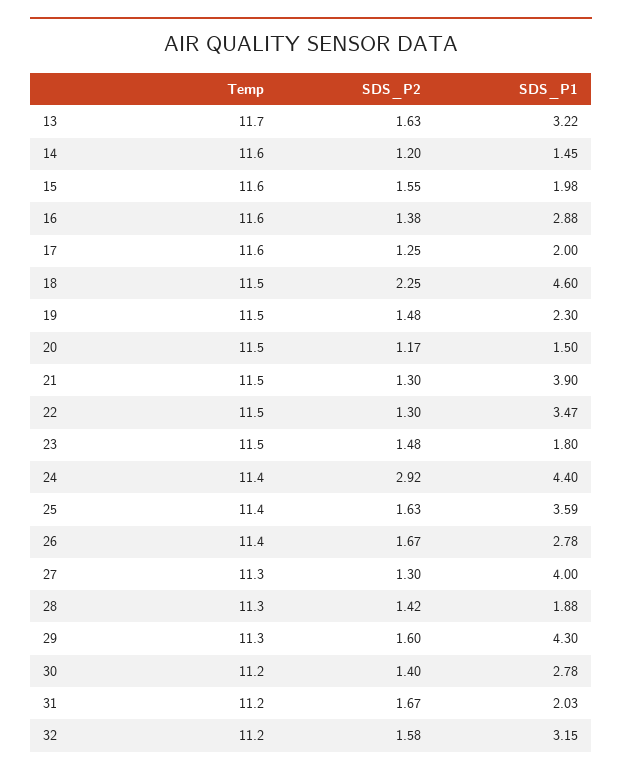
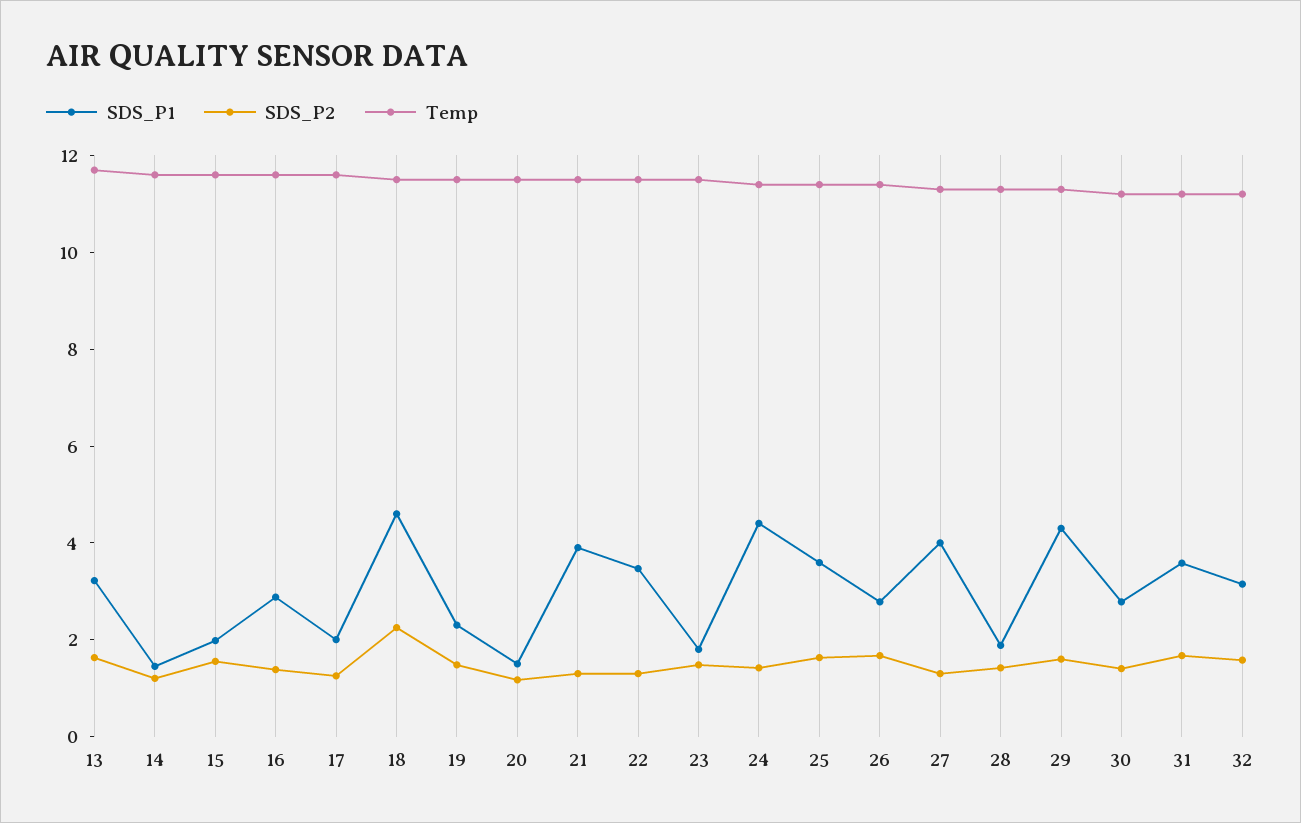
SDS_P2, 24: 2.92 -> 1.5
SDS_P1, 31: 2.03 -> 3.5

